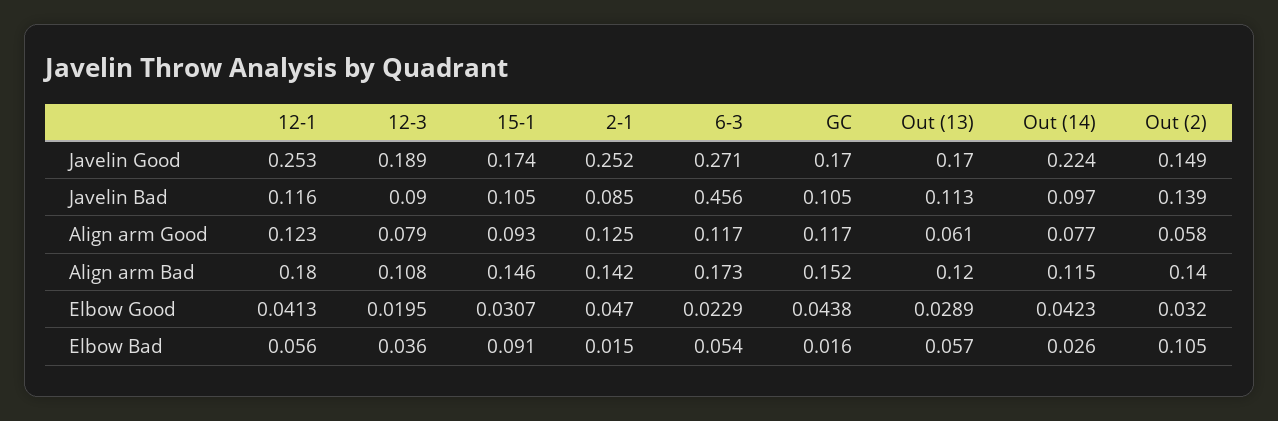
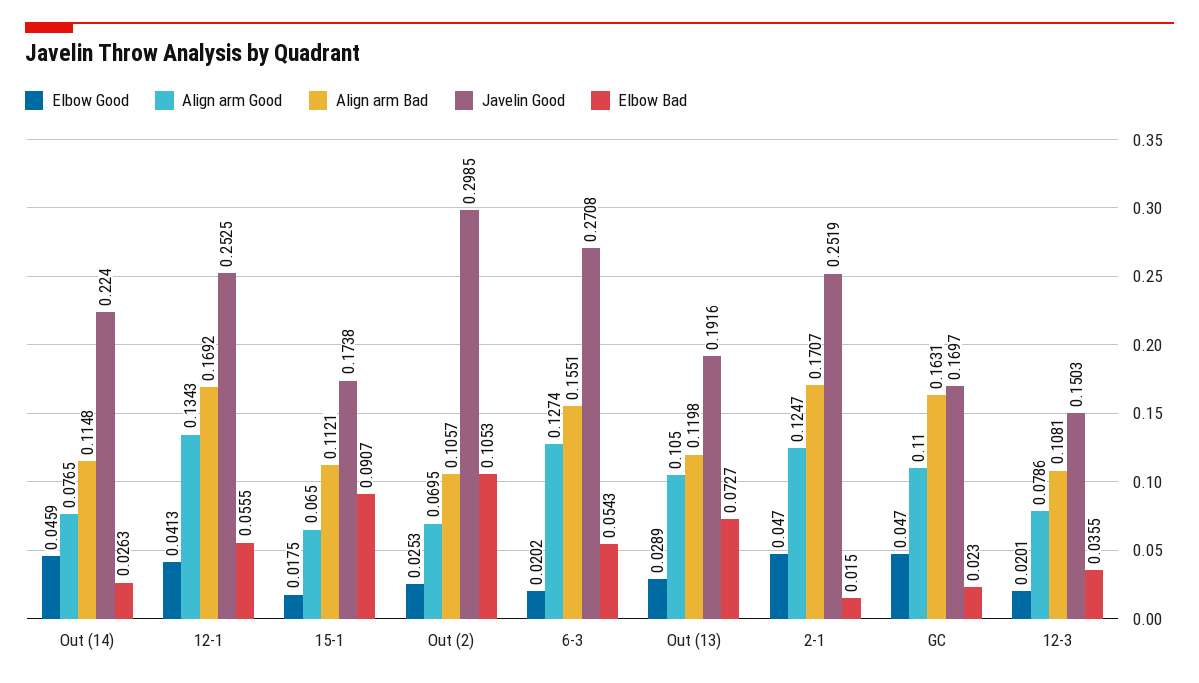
Javelin Good, 12-3: 0.189 -> 0.1503
Javelin Good, Out (13): 0.17 -> 0.1916
Javelin Good, Out (2): 0.149 -> 0.2985
Javelin Bad, 12-1: 0.116 -> none
Javelin Bad, 12-3: 0.09 -> none
Javelin Bad, 15-1: 0.105 -> none
Javelin Bad, 2-1: 0.085 -> none
Javelin Bad, 6-3: 0.456 -> none
Javelin Bad, GC: 0.105 -> none
Javelin Bad, Out (13): 0.113 -> none
Javelin Bad, Out (14): 0.097 -> none
Javelin Bad, Out (2): 0.139 -> none
Align arm Good, 12-1: 0.123 -> 0.1343
Align arm Good, 15-1: 0.093 -> 0.065
Align arm Good, 6-3: 0.117 -> 0.1274
Align arm Good, GC: 0.117 -> 0.11
Align arm Good, Out (13): 0.061 -> 0.105
Align arm Good, Out (2): 0.058 -> 0.0695
Align arm Bad, 12-1: 0.18 -> 0.1692
Align arm Bad, 15-1: 0.146 -> 0.1121
Align arm Bad, 2-1: 0.142 -> 0.1707
Align arm Bad, 6-3: 0.173 -> 0.1551
Align arm Bad, GC: 0.152 -> 0.1631
Align arm Bad, Out (2): 0.14 -> 0.1057
Elbow Good, 12-3: 0.0195 -> 0.0201
Elbow Good, 15-1: 0.0307 -> 0.0175
Elbow Good, 6-3: 0.0229 -> 0.0202
Elbow Good, GC: 0.0438 -> 0.047
Elbow Good, Out (14): 0.0423 -> 0.0459
Elbow Good, Out (2): 0.032 -> 0.0253
Elbow Bad, GC: 0.016 -> 0.023
Elbow Bad, Out (13): 0.057 -> 0.0727

